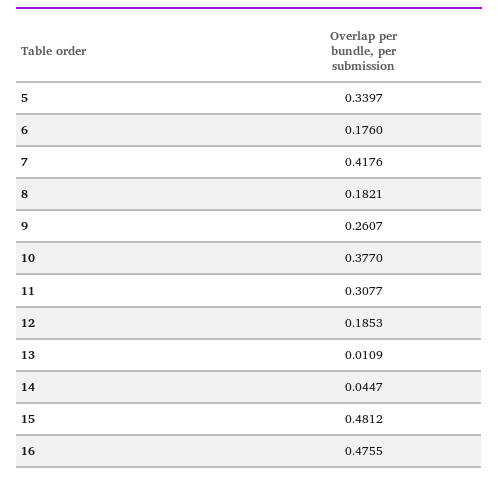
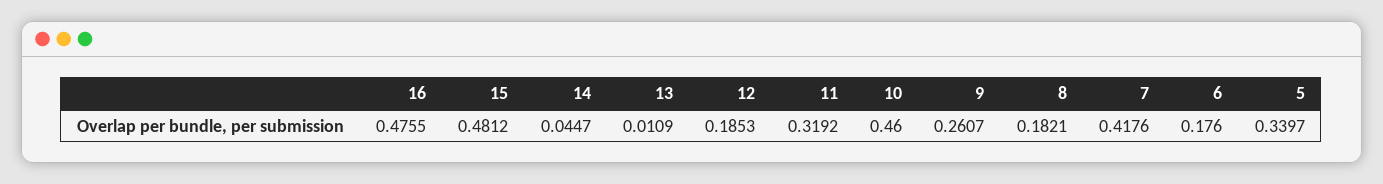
10: 0.377 -> 0.46
11: 0.3077 -> 0.3192

